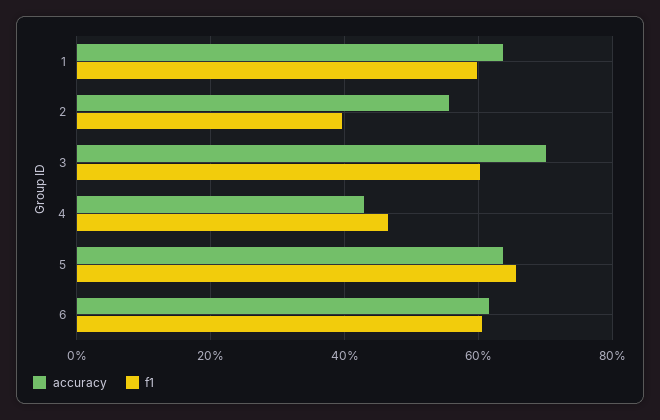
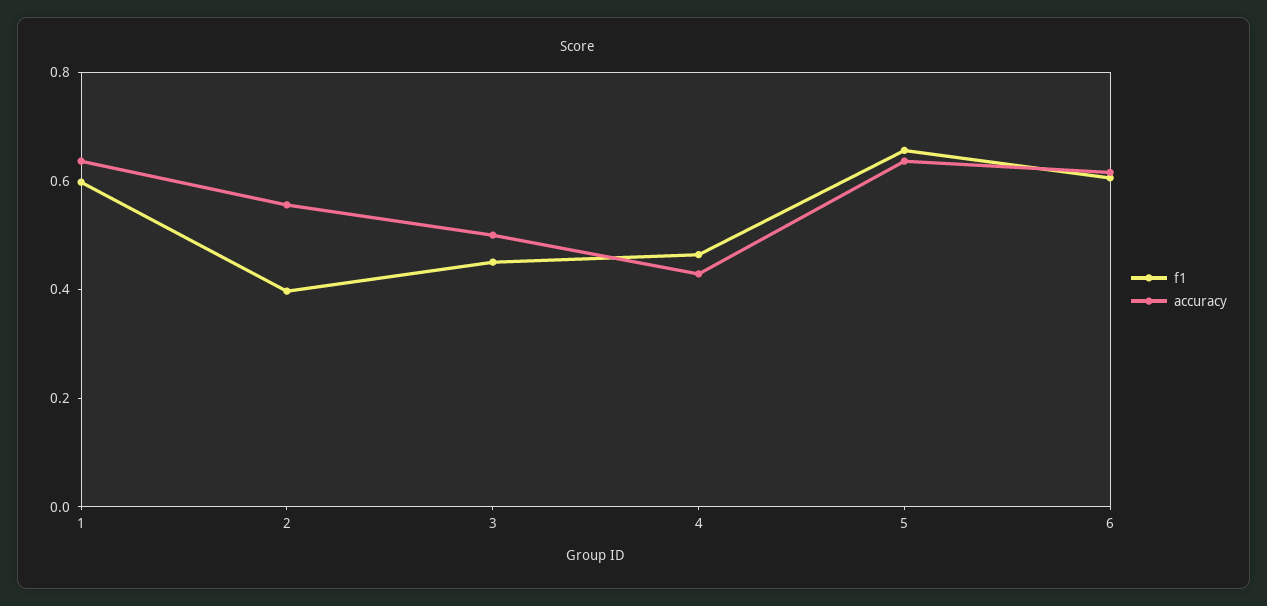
accuracy, 3: 0.7 -> 0.5
f1, 3: 0.6 -> 0.45

